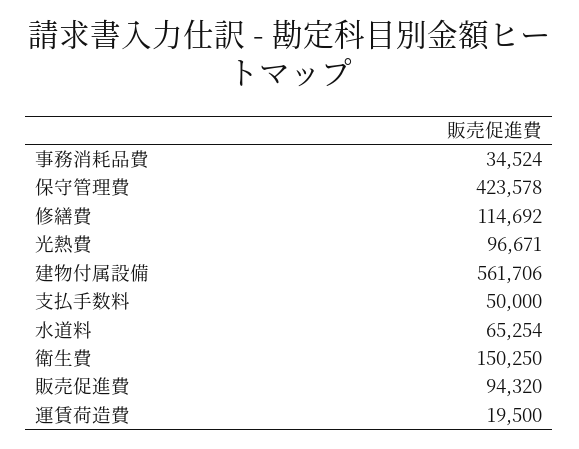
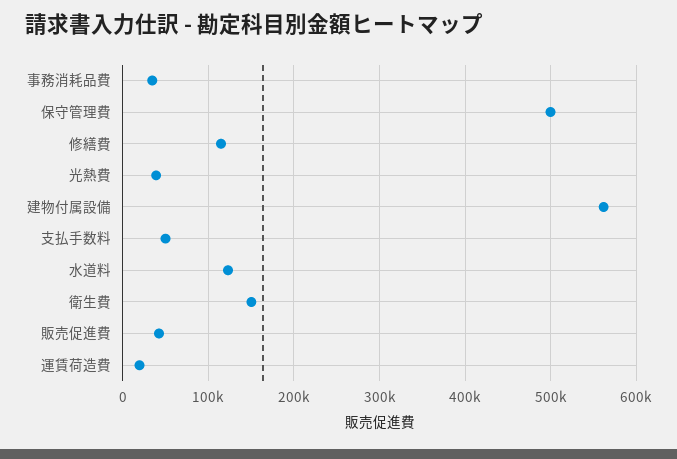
保守管理費: 423578 -> 500000
光熱費: 96671 -> 40000
水道料: 65254 -> 120000
販売促進費: 94320 -> 40000

